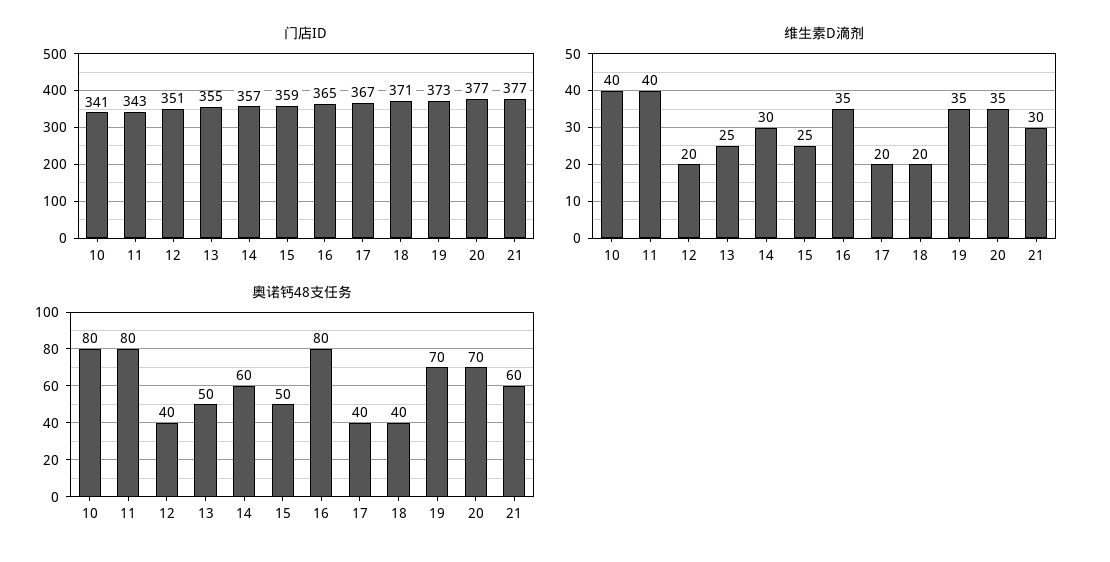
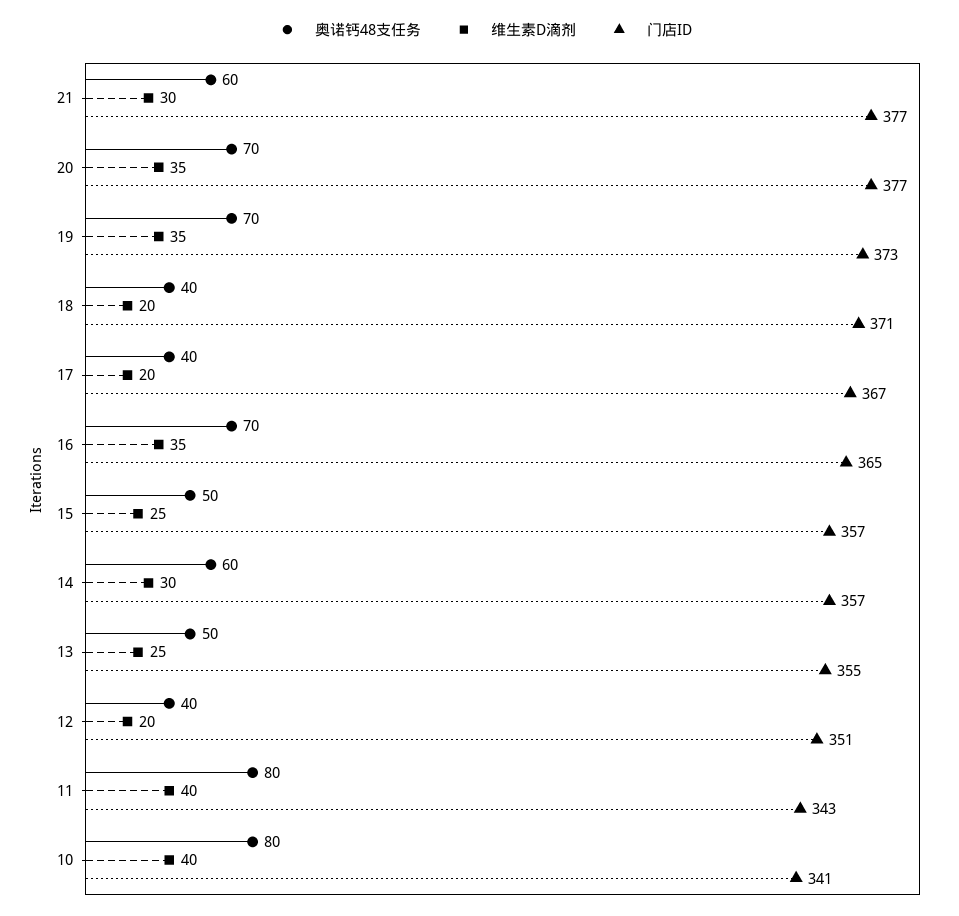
门店ID, 15: 359 -> 357
奥诺钙48支任务, 16: 80 -> 70

